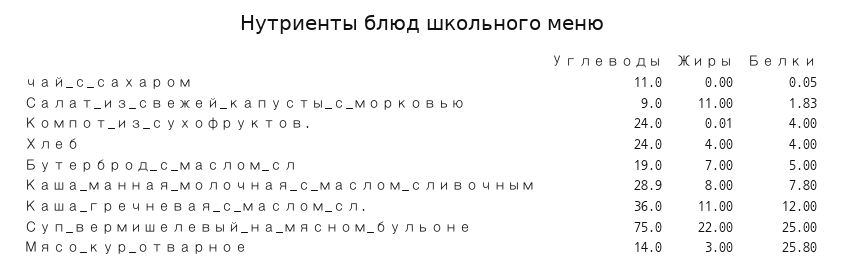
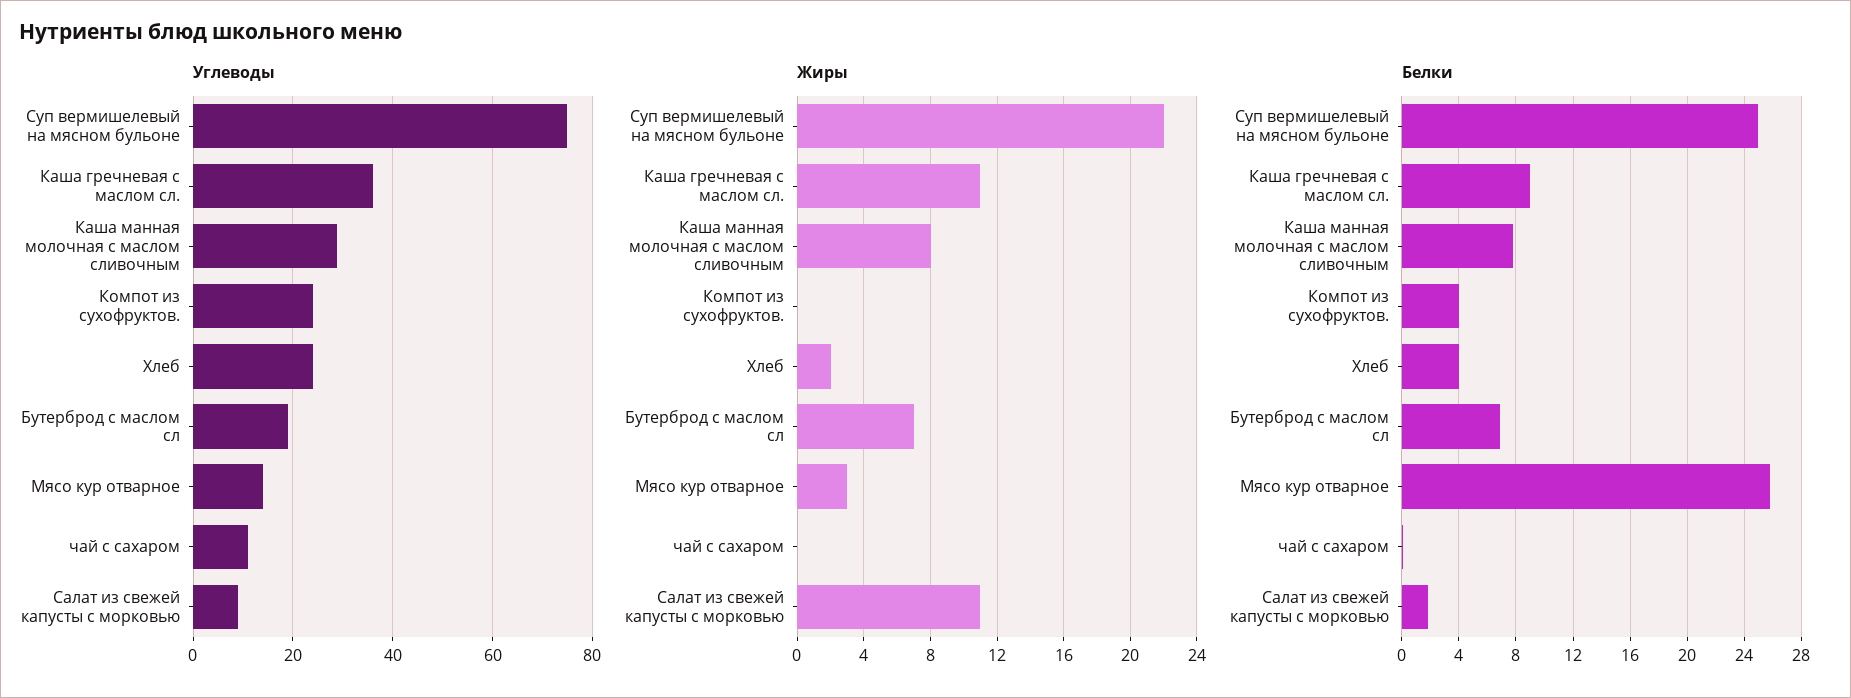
Жиры, Хлеб: 4 -> 2
Белки, Бутерброд_с_маслом_сл: 5 -> 7
Белки, Каша_гречневая_с_маслом_сл.: 12 -> 9

